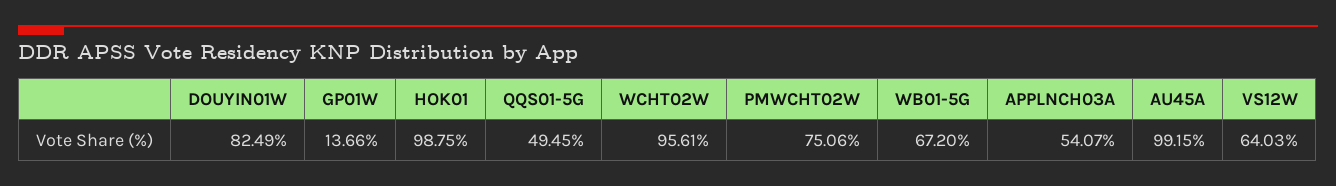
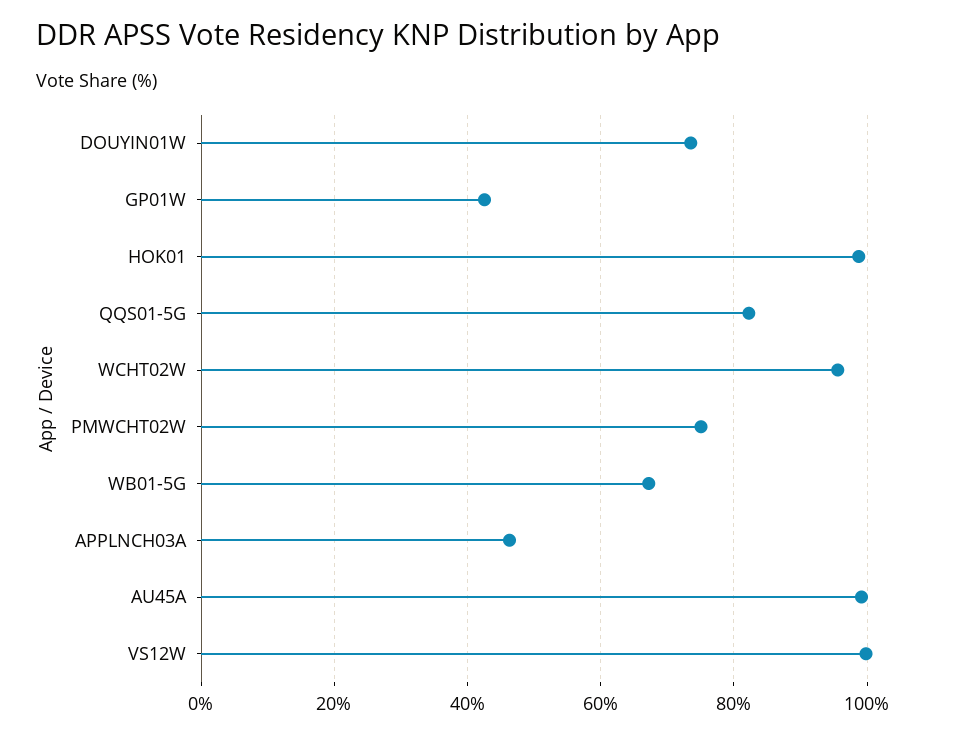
DOUYIN01W: 82.49 -> 74
GP01W: 13.66 -> 42
QQS01-5G: 49.45 -> 82
APPLNCH03A: 54.07 -> 46
VS12W: 64.03 -> 100

